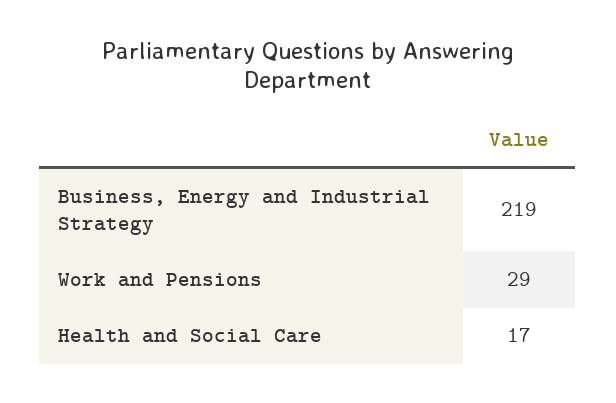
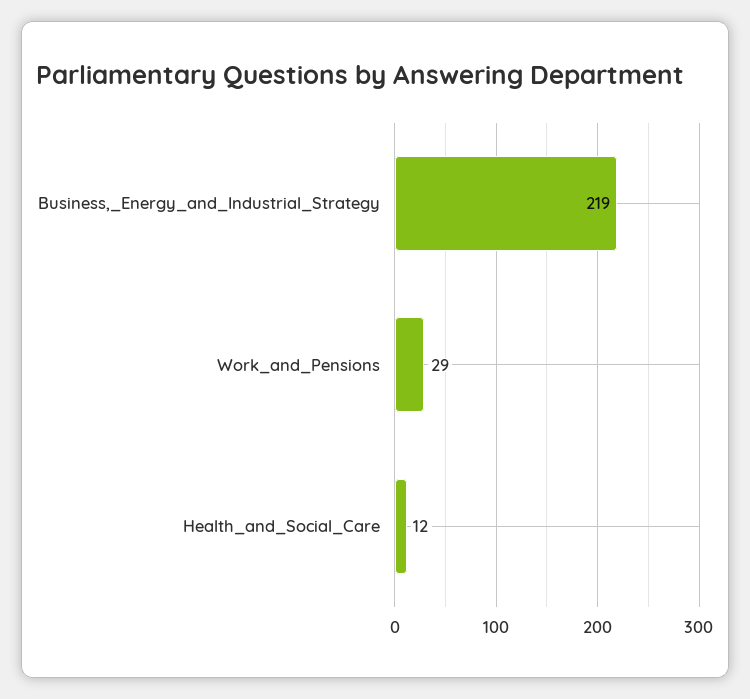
Health and Social Care: 17 -> 12

